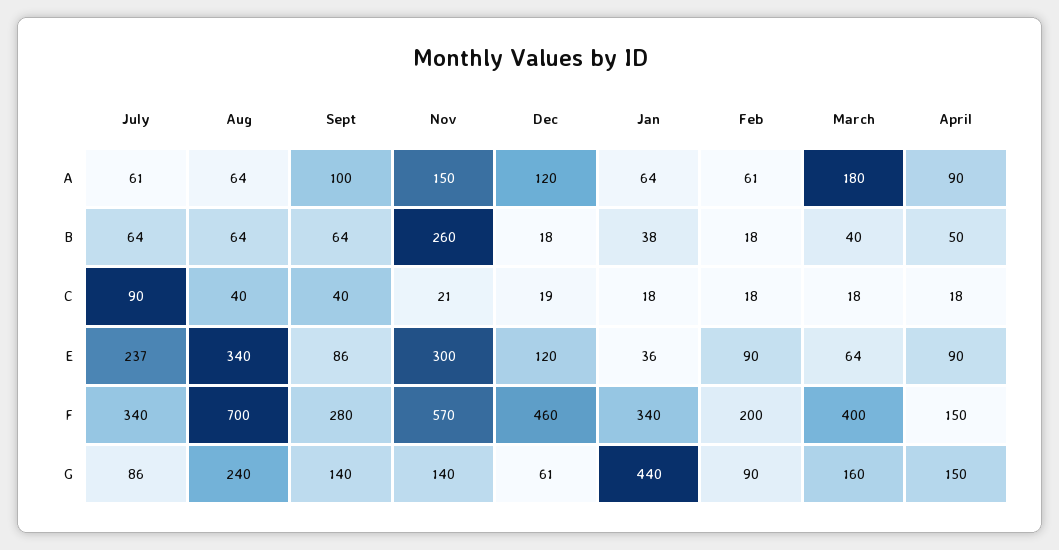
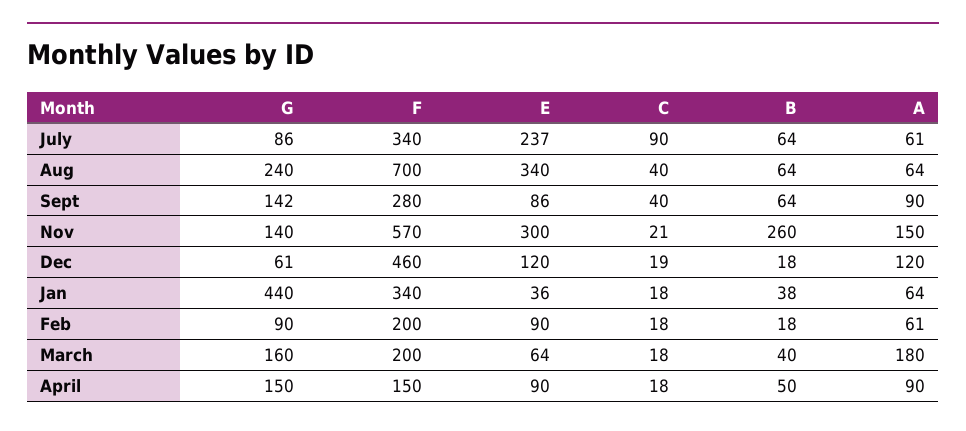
Sept, A: 100 -> 90
March, F: 400 -> 200
Sept, G: 140 -> 142

